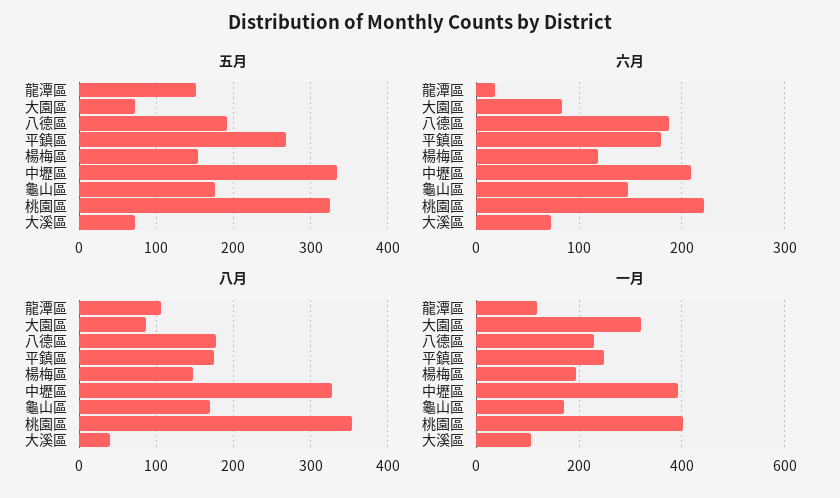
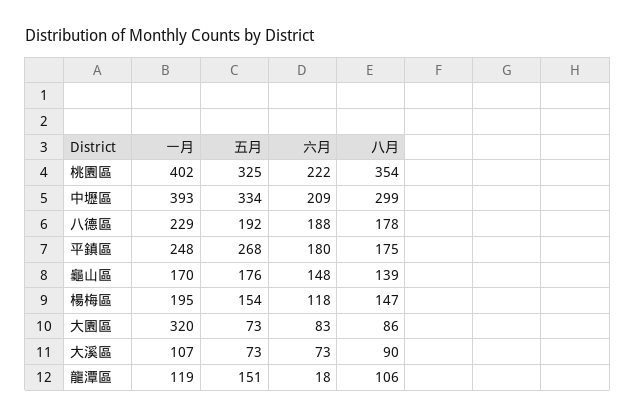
八月, 中壢區: 330 -> 299
八月, 龜山區: 170 -> 139
八月, 大溪區: 40 -> 90

